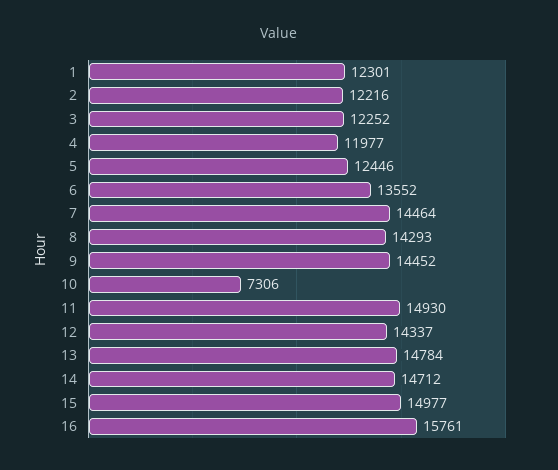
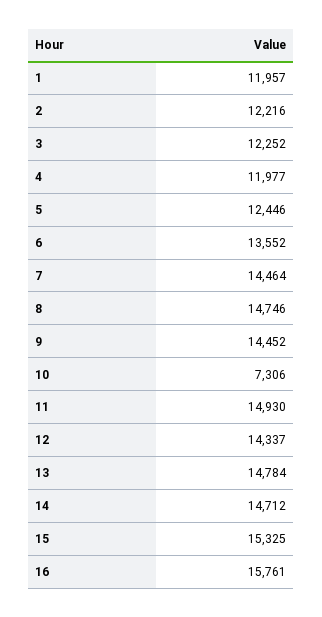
1: 12301 -> 11957
8: 14293 -> 14746
15: 14977 -> 15325

